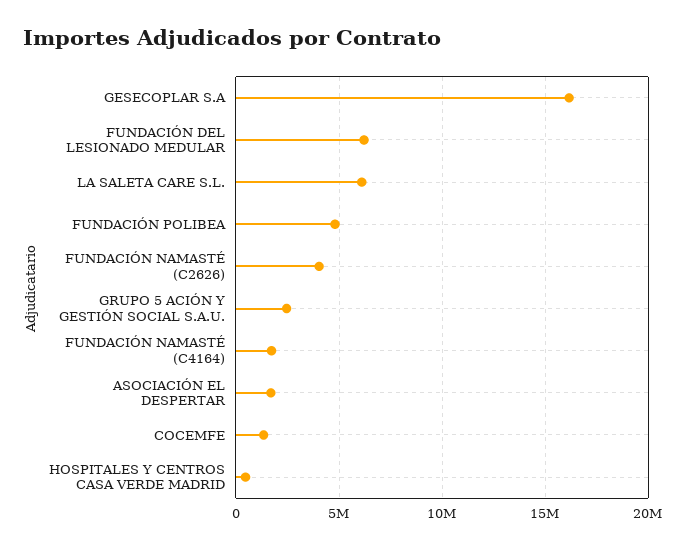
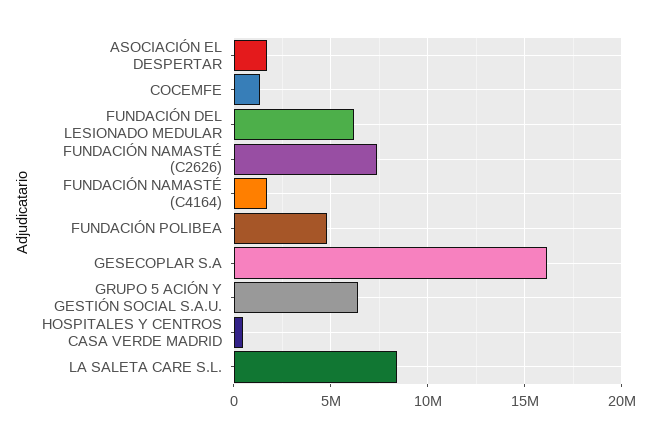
LA SALETA CARE S.L.: 6000000 -> 8500000
FUNDACIÓN NAMASTÉ (C2626): 4000000 -> 7500000
GRUPO 5 ACIÓN Y GESTIÓN SOCIAL S.A.U.: 2500000 -> 6500000

